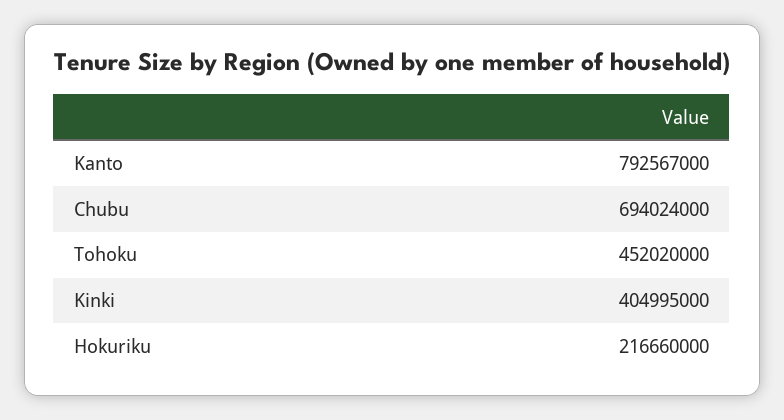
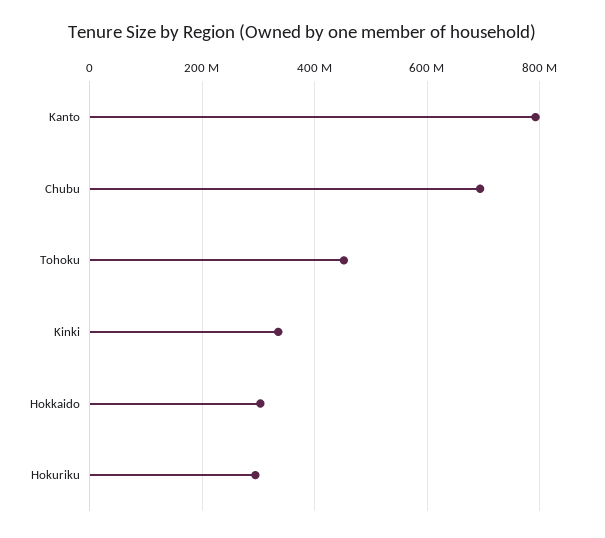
Kinki: 404995000 -> 340000000
Hokuriku: 216660000 -> 300000000
Hokkaido: none -> 300000000

